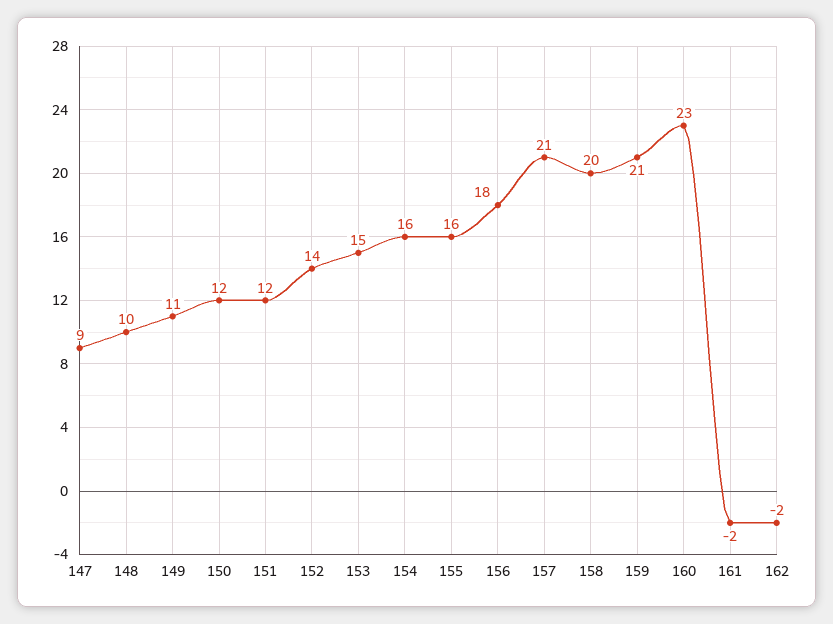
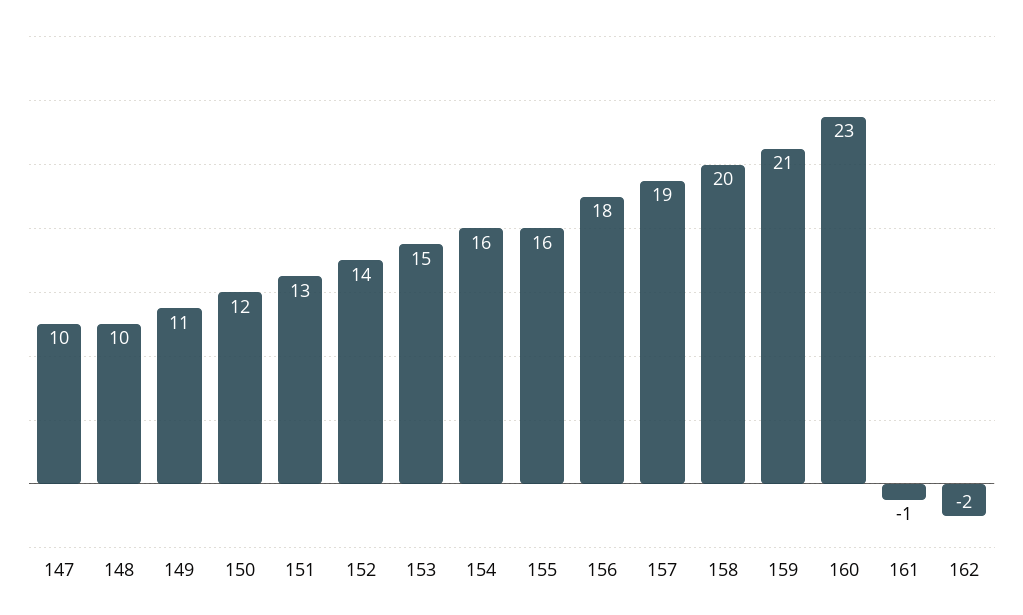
147: 9 -> 10
151: 12 -> 13
157: 21 -> 19
161: -2 -> -1

